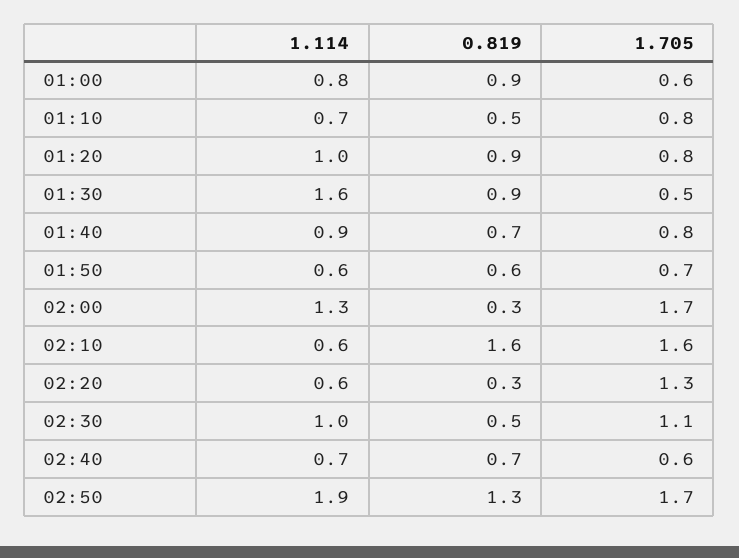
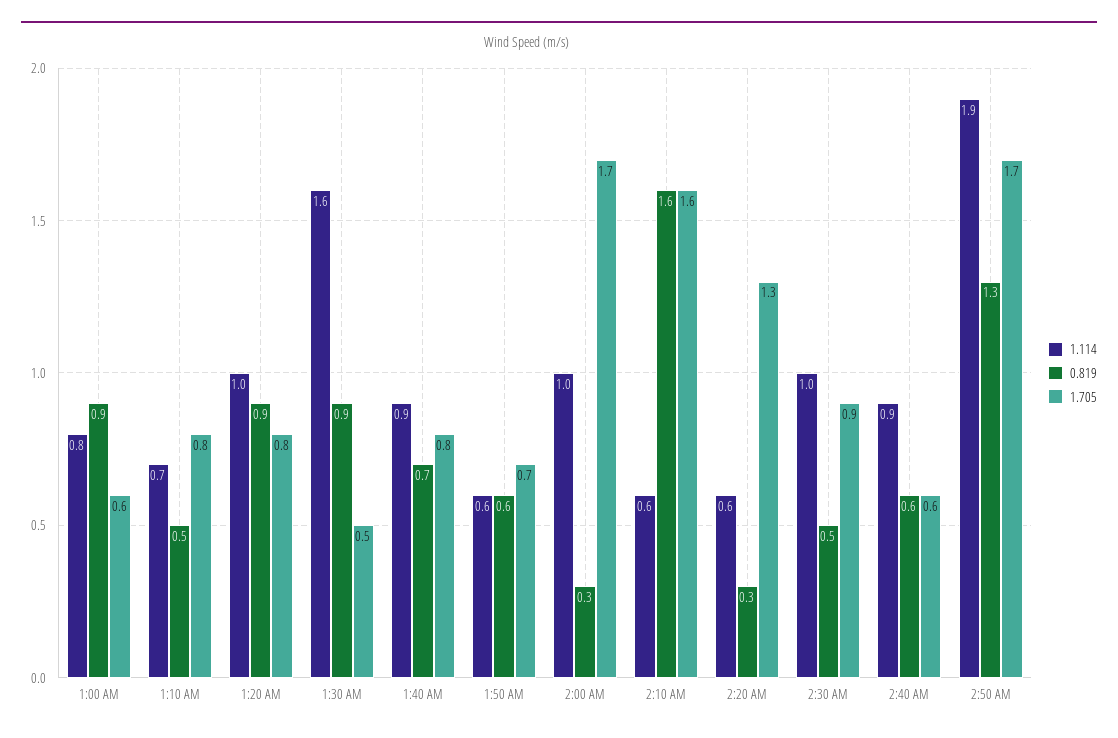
1.114, 02:00: 1.3 -> 1
1.705, 02:30: 1.1 -> 0.9
1.114, 02:40: 0.7 -> 0.9
0.819, 02:40: 0.7 -> 0.6

